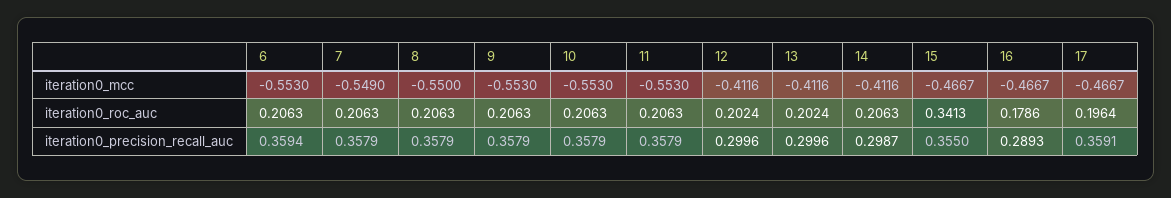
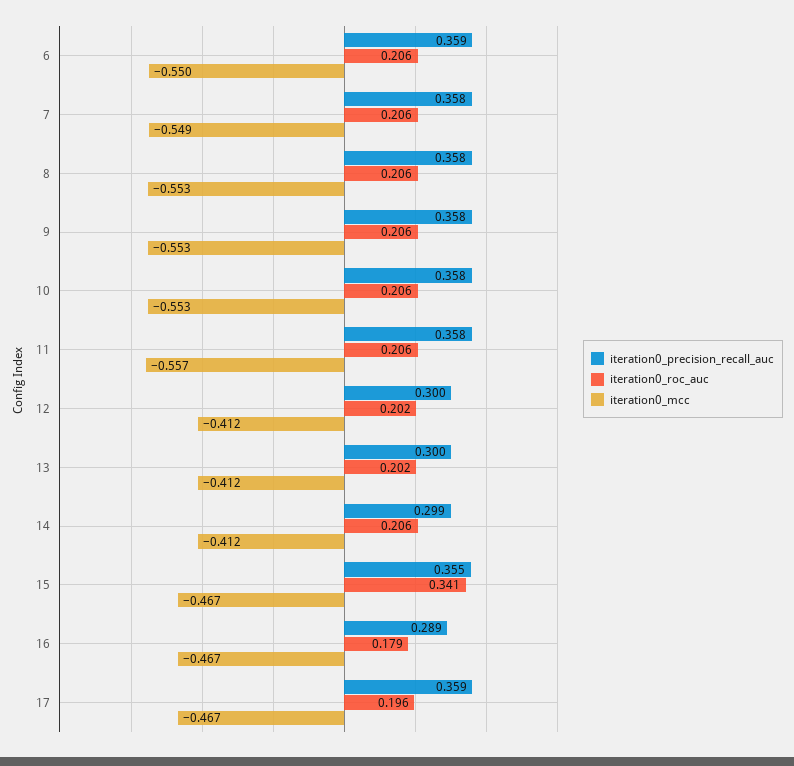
iteration0_mcc, 6: -0.553 -> -0.55
iteration0_mcc, 8: -0.55 -> -0.553
iteration0_mcc, 11: -0.553 -> -0.557

